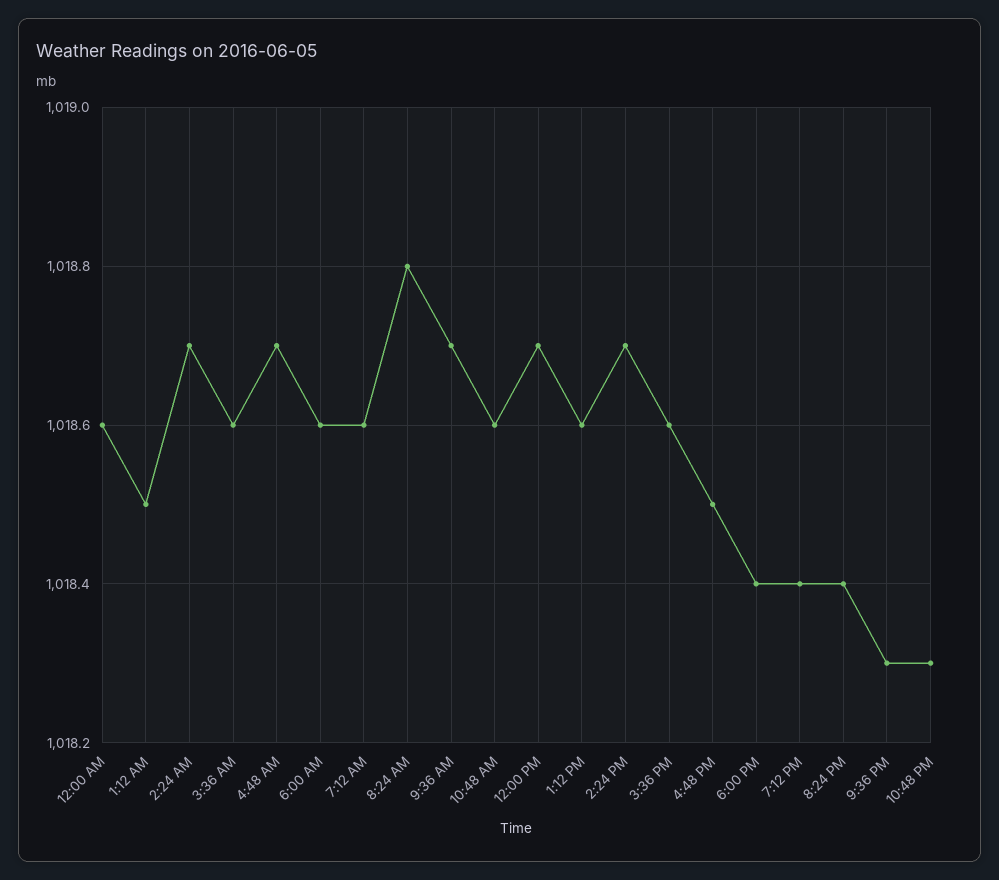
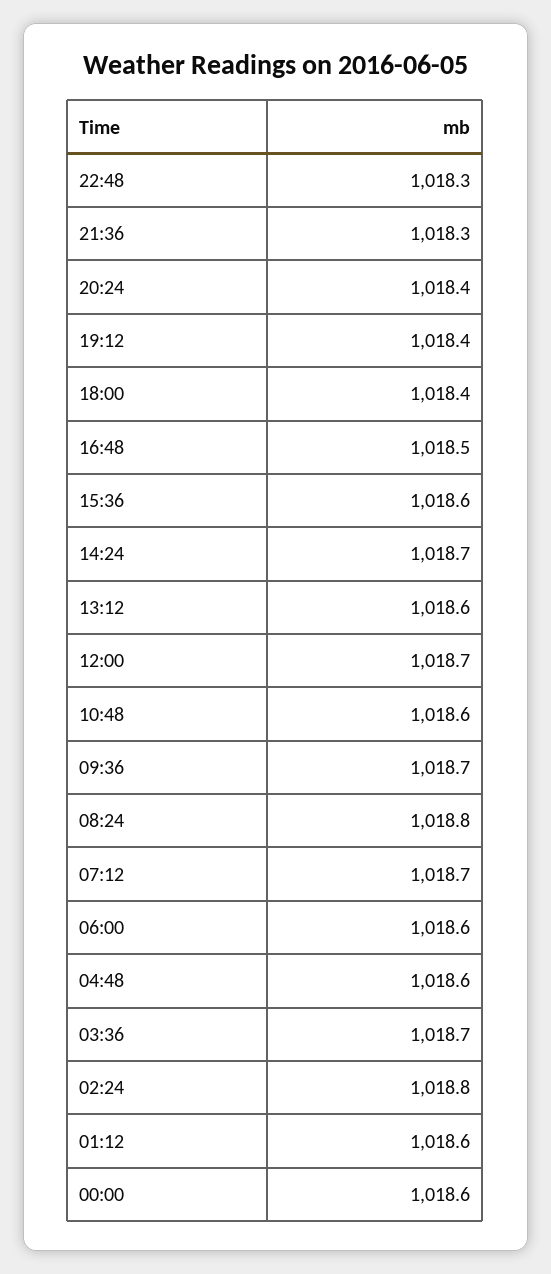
1:12 AM: 1018.5 -> 1018.6
2:24 AM: 1018.7 -> 1018.8
3:36 AM: 1018.6 -> 1018.7
4:48 AM: 1018.7 -> 1018.6
7:12 AM: 1018.6 -> 1018.7

